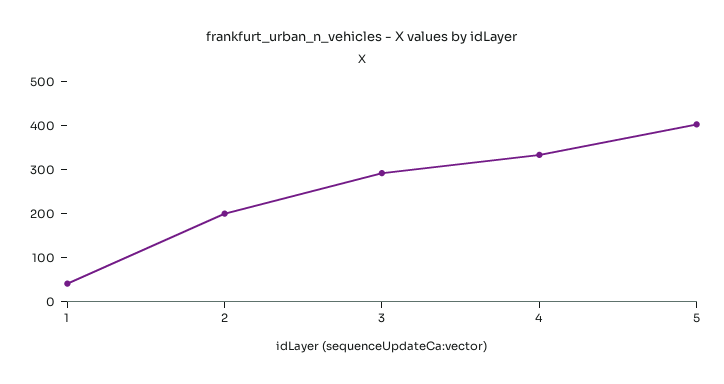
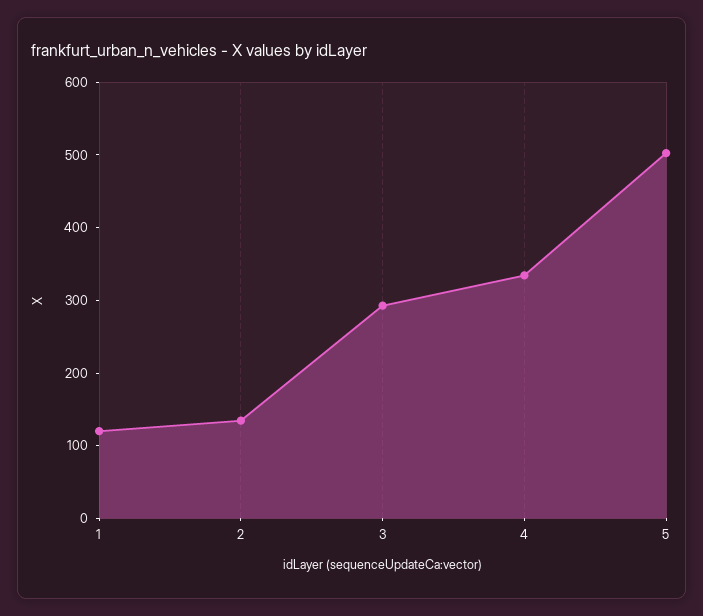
1: 40 -> 120
2: 200 -> 140
5: 400 -> 500

